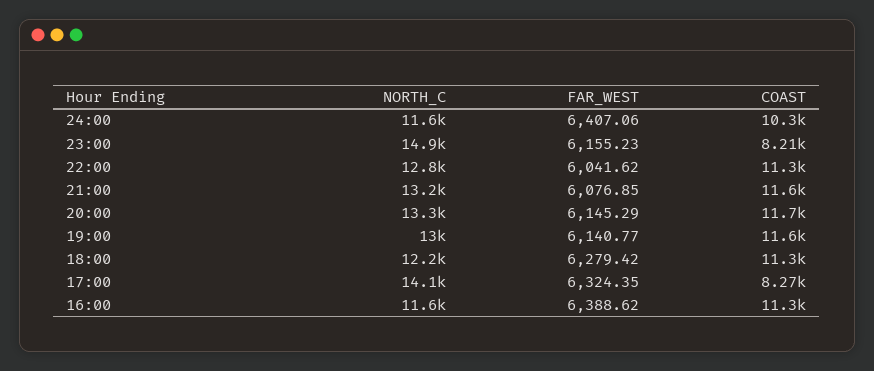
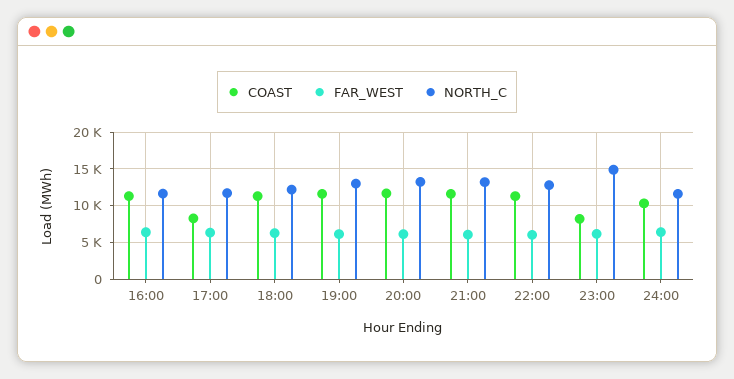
NORTH_C, 17:00: 14100 -> 12000

